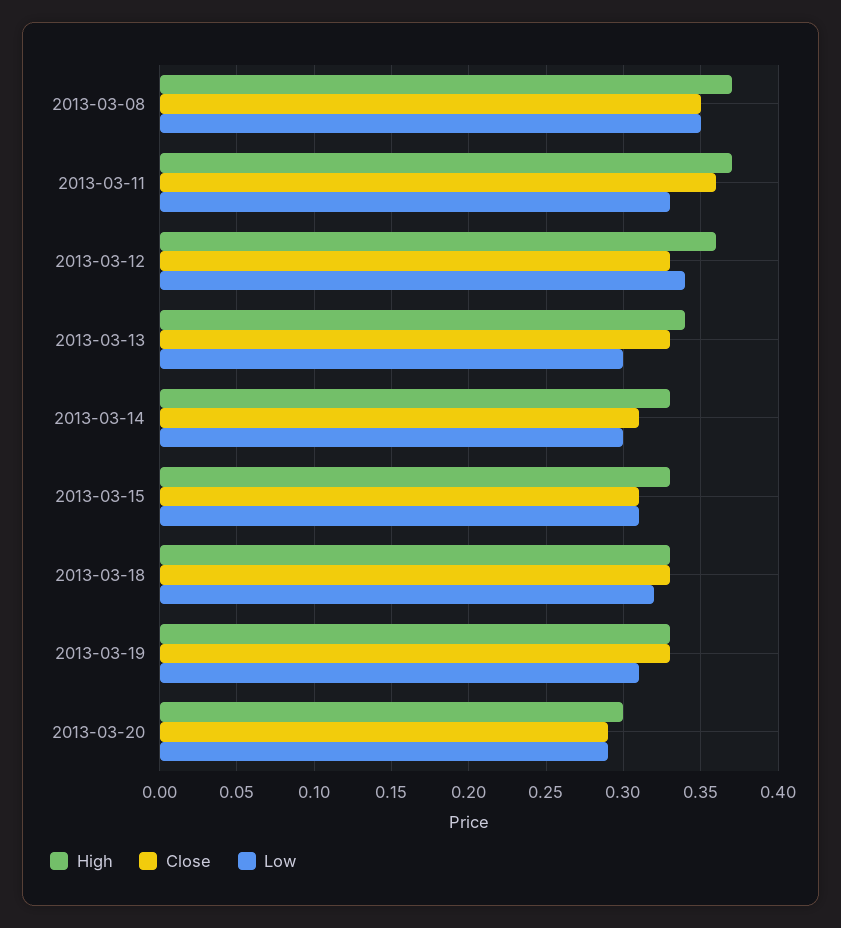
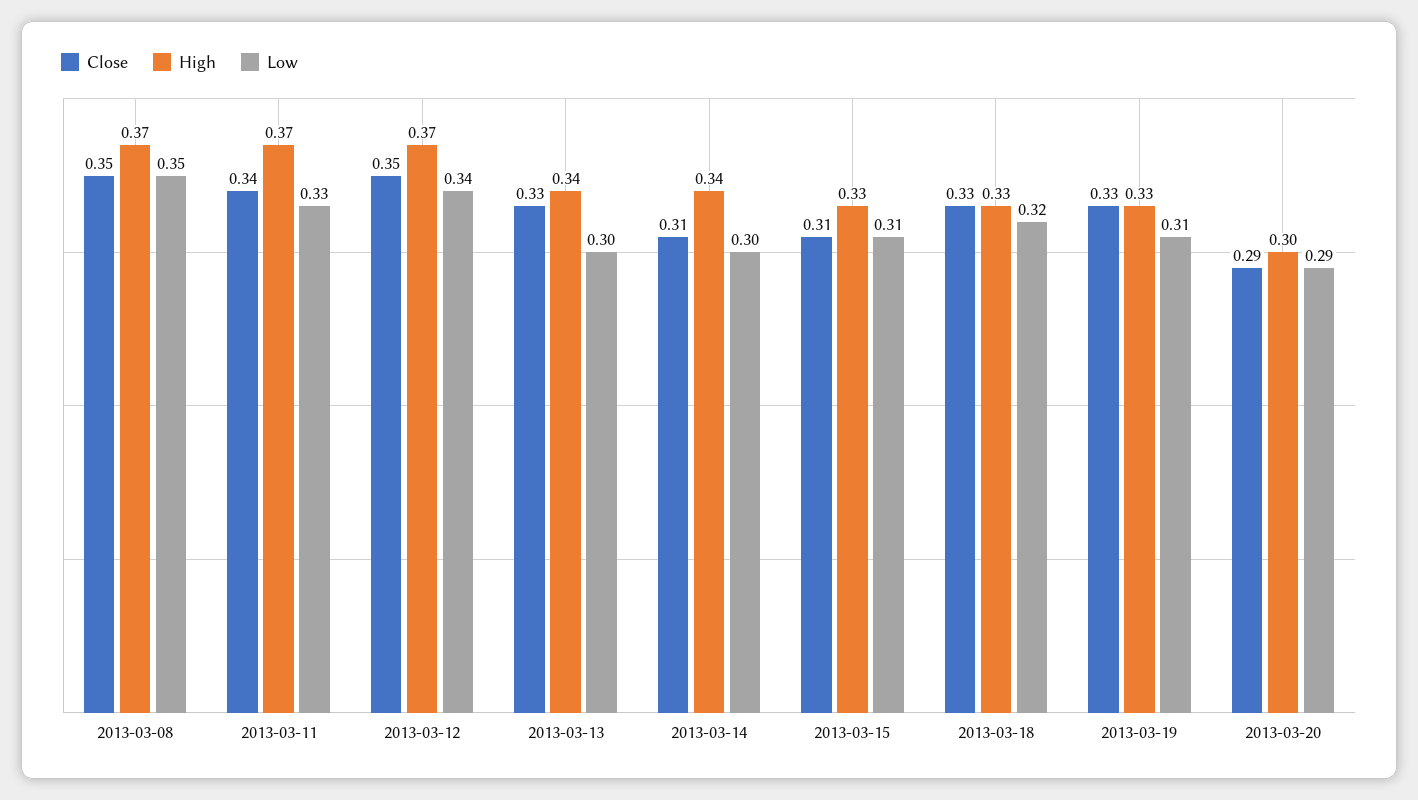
Close, 2013-03-11: 0.36 -> 0.34
High, 2013-03-12: 0.36 -> 0.37
Close, 2013-03-12: 0.33 -> 0.35
High, 2013-03-14: 0.33 -> 0.34

